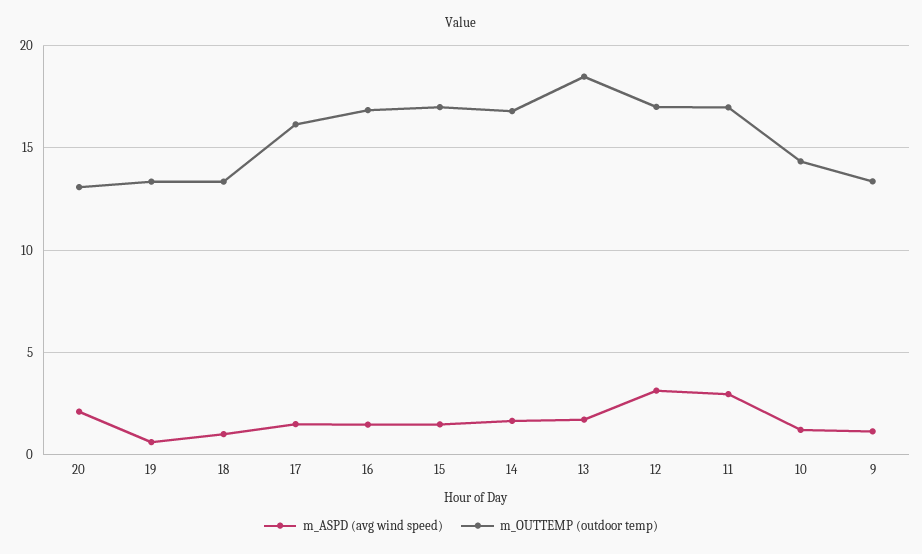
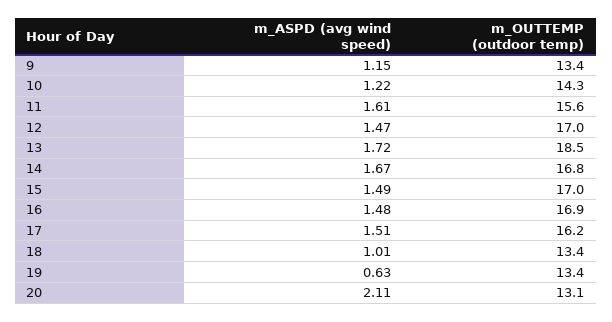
m_ASPD (avg wind speed), 12: 3 -> 1.47
m_ASPD (avg wind speed), 11: 3 -> 1.61
m_OUTTEMP (outdoor temp), 11: 17 -> 15.6

